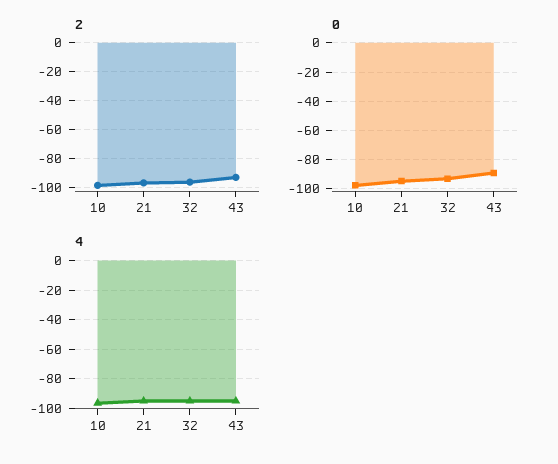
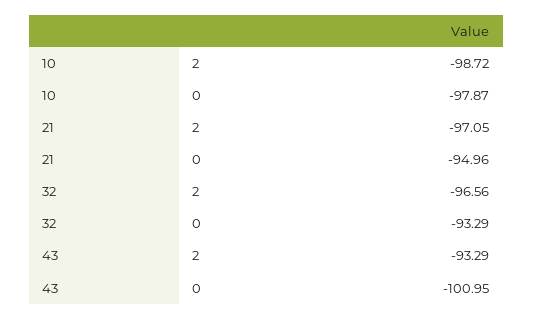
0, 43: -90 -> -100.95
4, 10: -95 -> none
4, 21: -95 -> none
4, 32: -95 -> none
4, 43: -95 -> none

